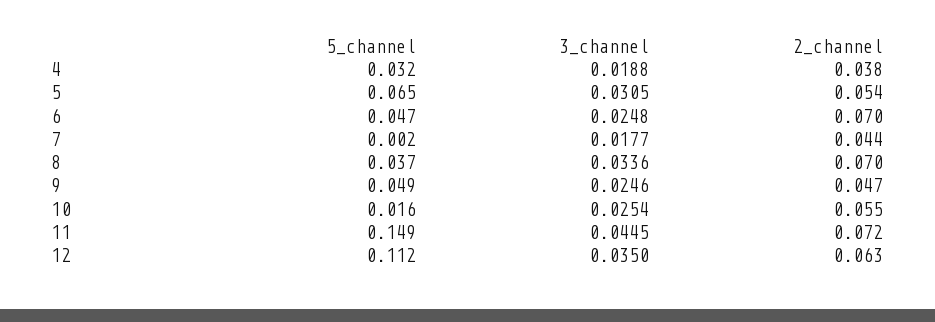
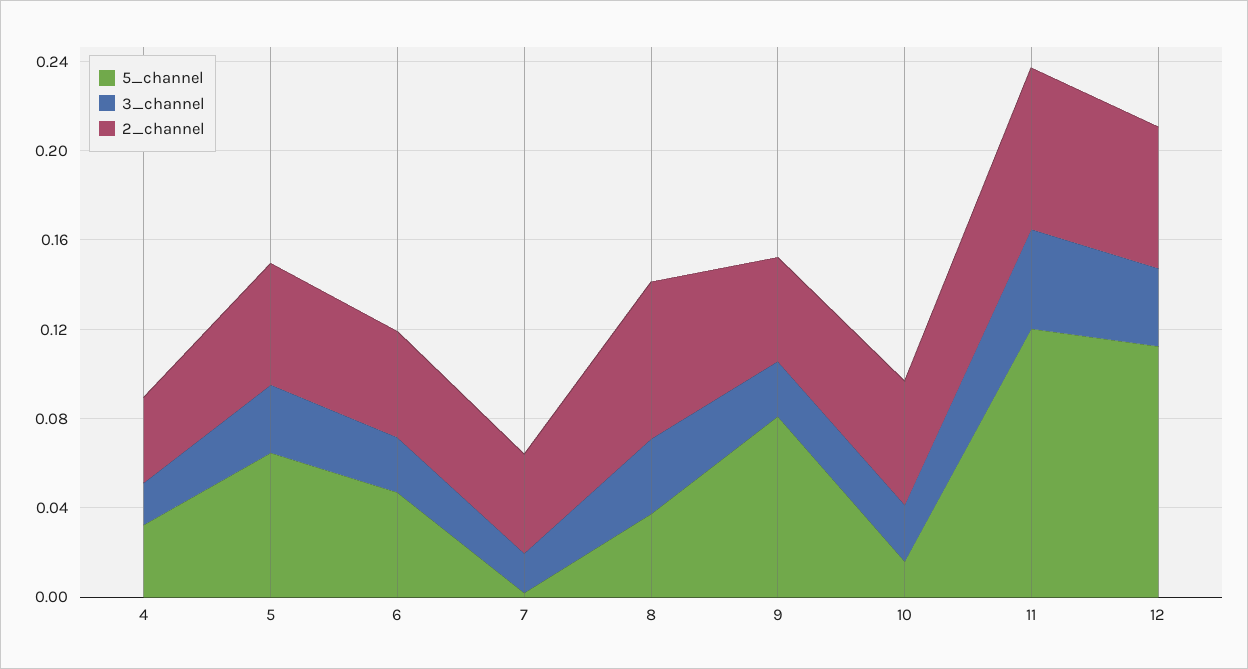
2_channel, 6: 0.07 -> 0.05
5_channel, 9: 0.049 -> 0.08
5_channel, 11: 0.149 -> 0.12

